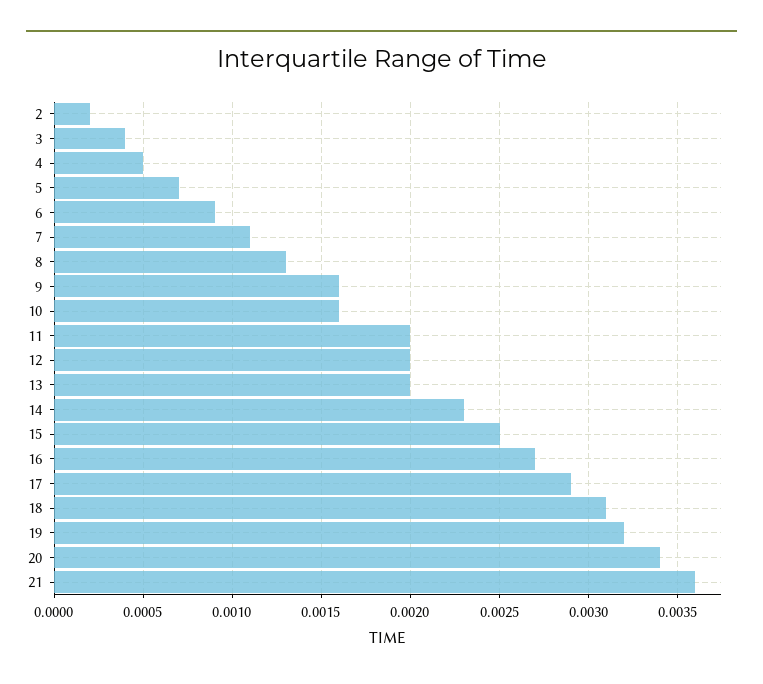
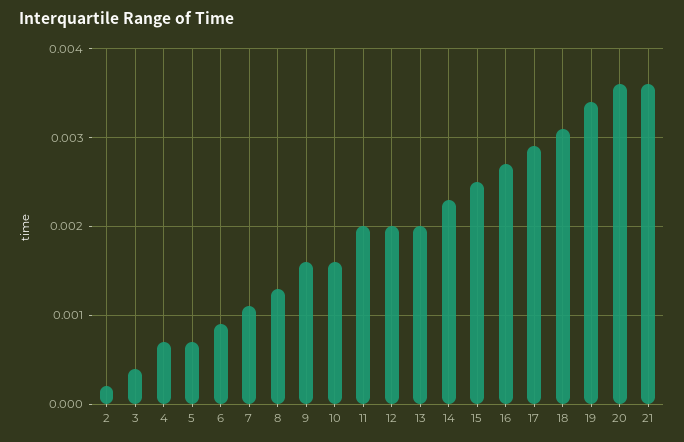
4: 0.0005 -> 0.0007
19: 0.0032 -> 0.0034
20: 0.0034 -> 0.0036

